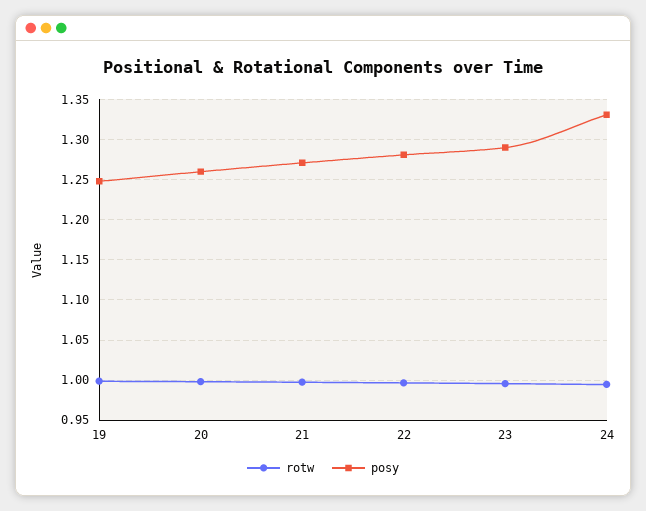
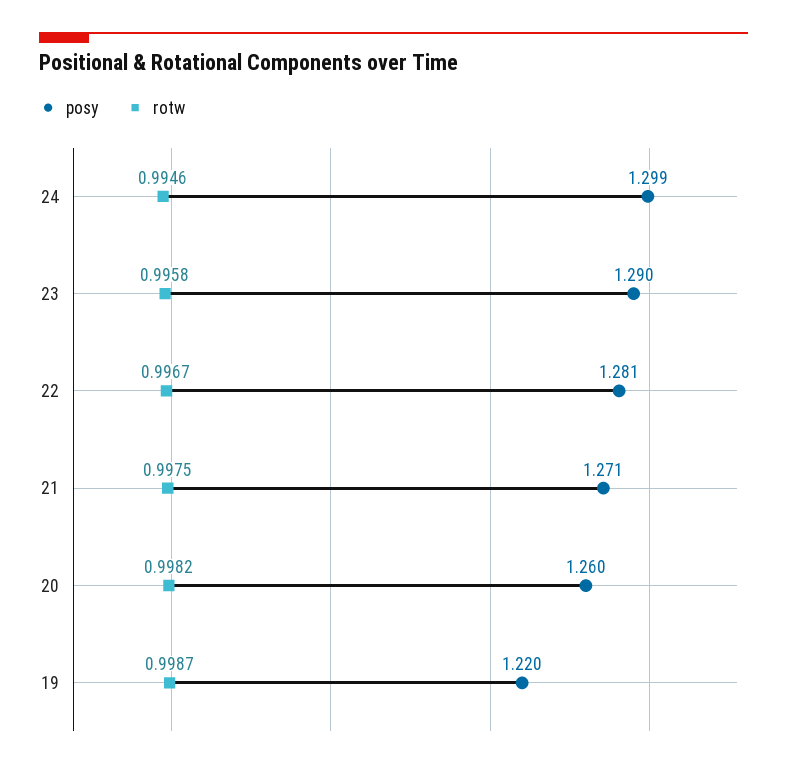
posy, 19: 1.25 -> 1.22
posy, 24: 1.33 -> 1.299

